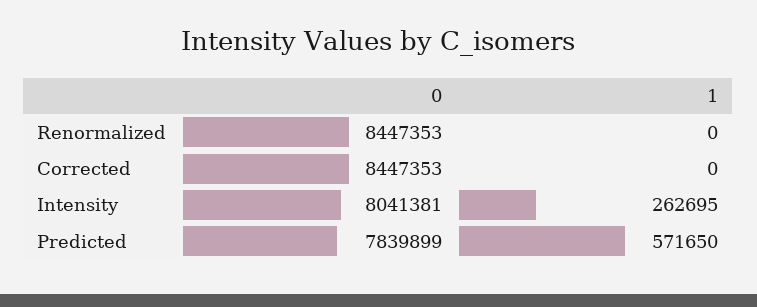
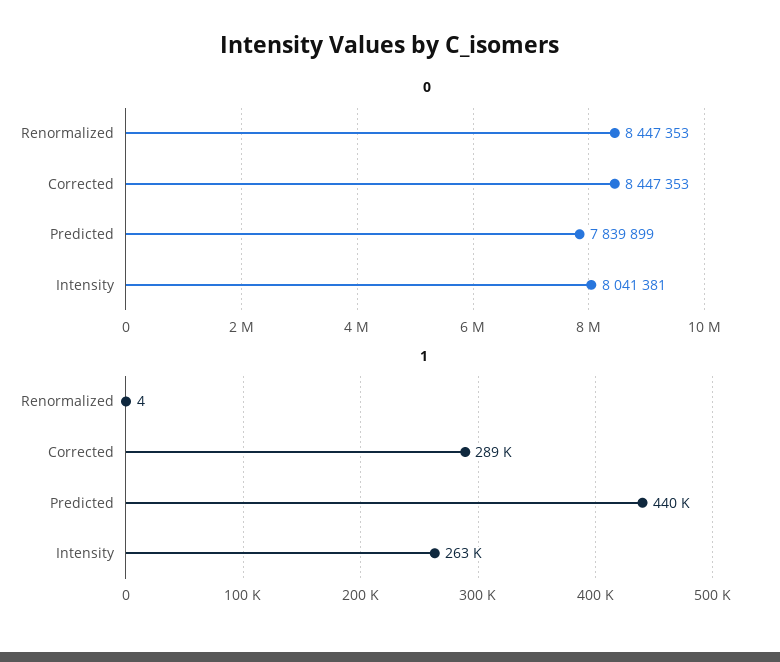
1, Renormalized: 0 -> 4
1, Corrected: 0 -> 289000
1, Predicted: 571650 -> 440000

